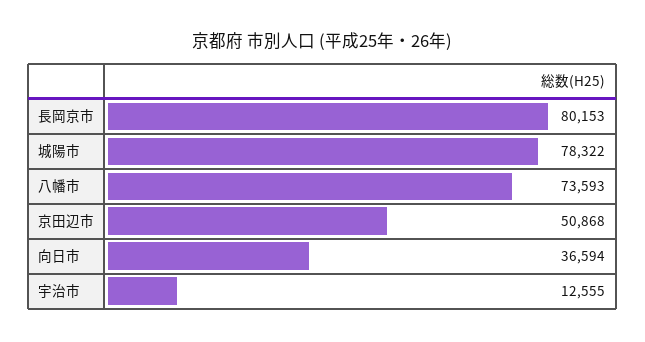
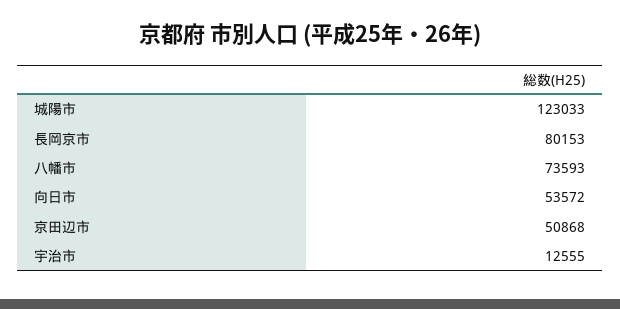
城陽市: 78322 -> 123033
向日市: 36594 -> 53572

